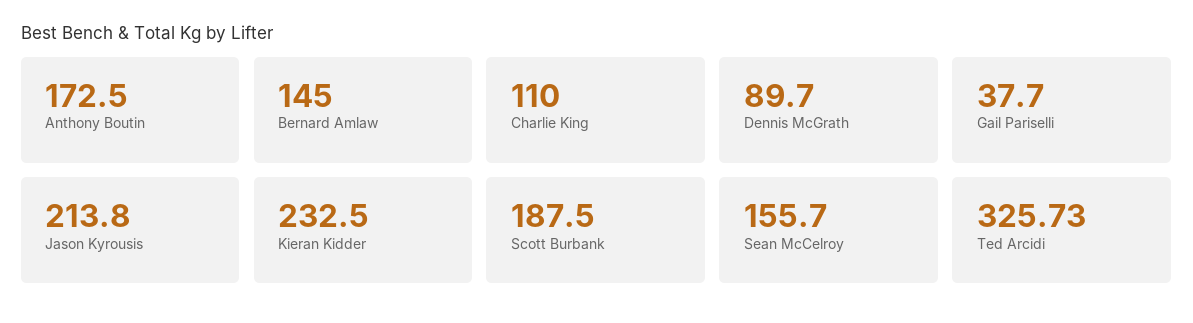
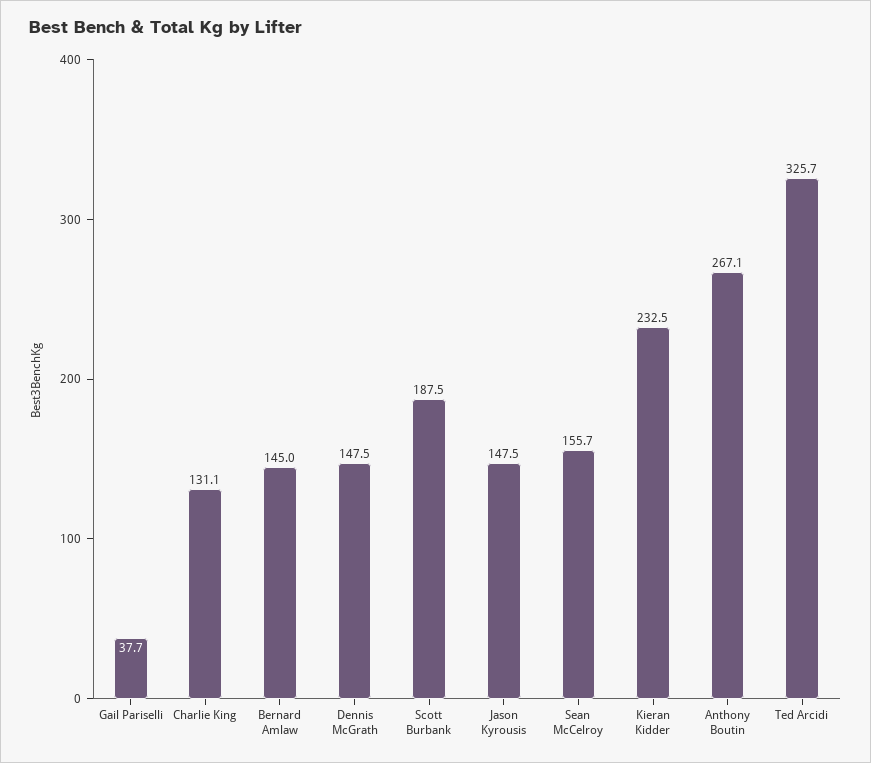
Anthony Boutin: 172.5 -> 267.1
Charlie King: 110 -> 131.1
Dennis McGrath: 89.7 -> 147.5
Jason Kyrousis: 213.8 -> 147.5

